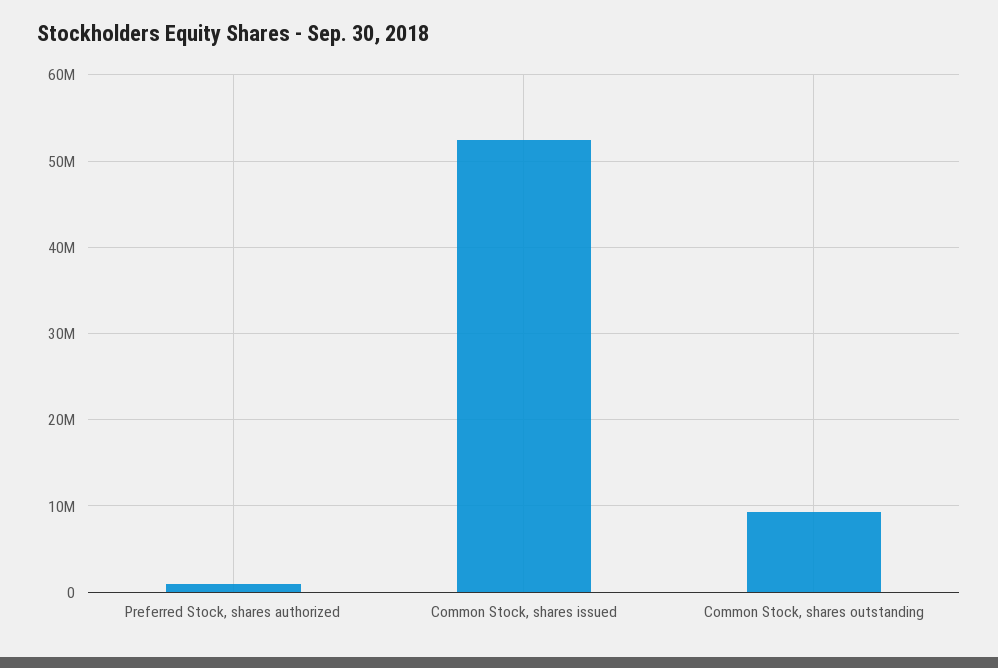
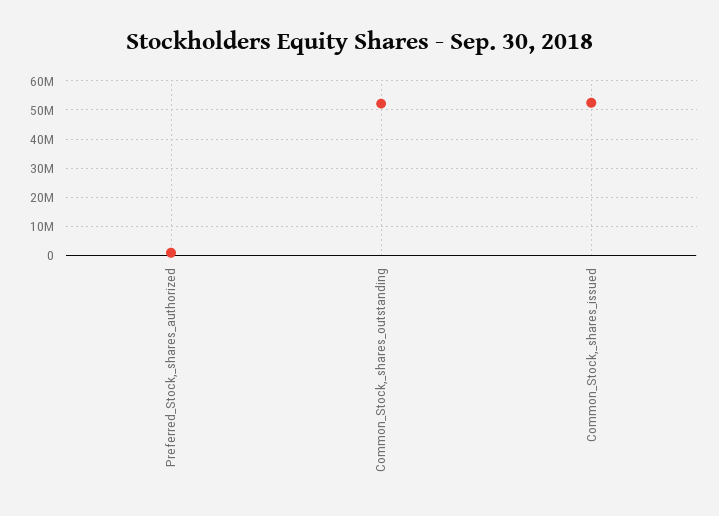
Common Stock, shares outstanding: 9000000 -> 52500000

